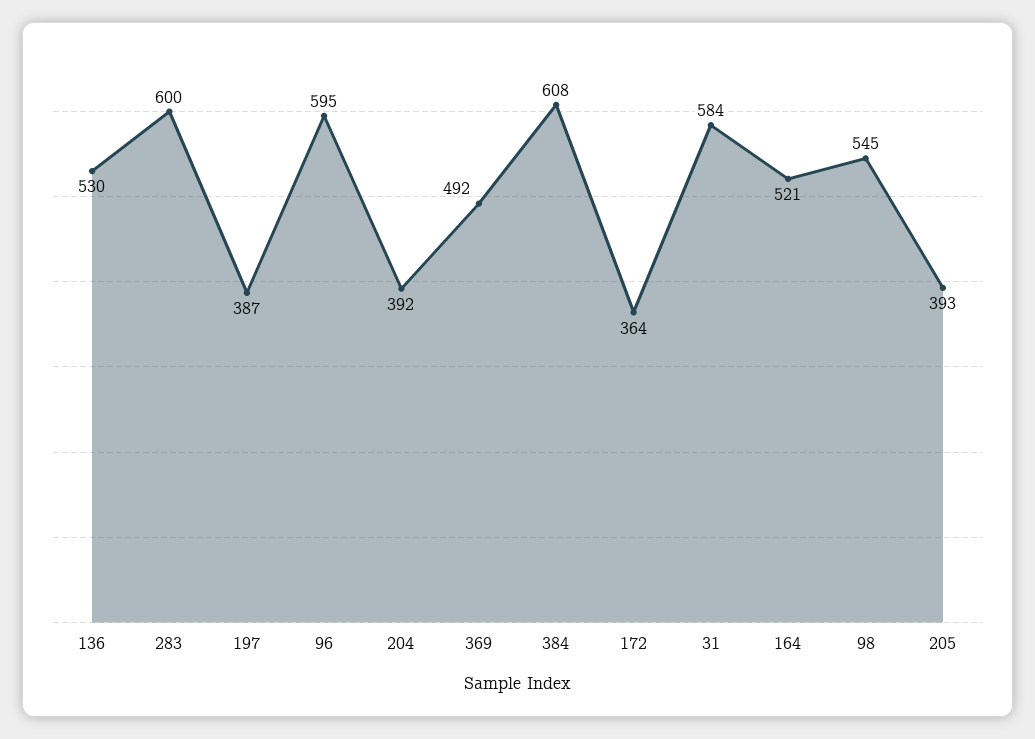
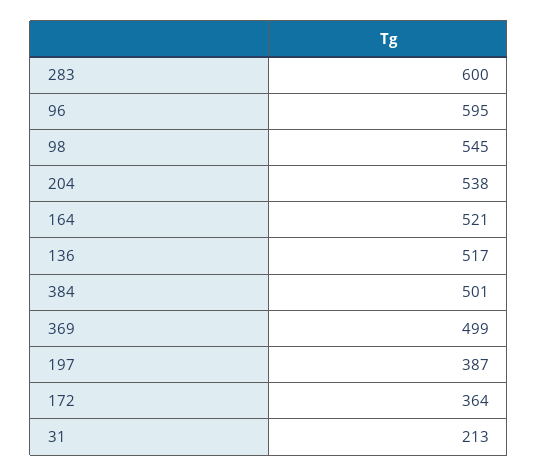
136: 530 -> 517
204: 392 -> 538
369: 492 -> 499
384: 608 -> 501
31: 584 -> 213
205: 393 -> none

